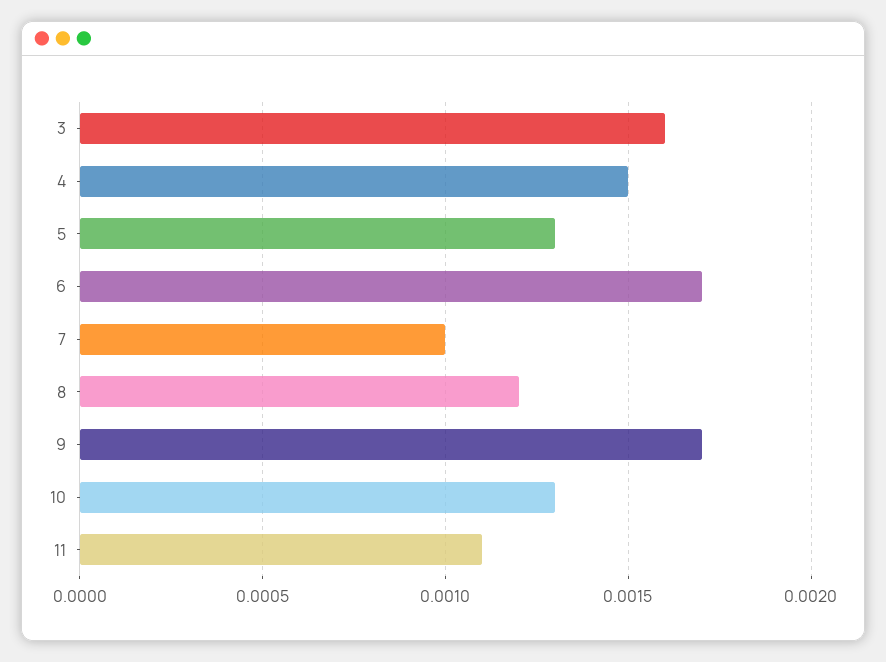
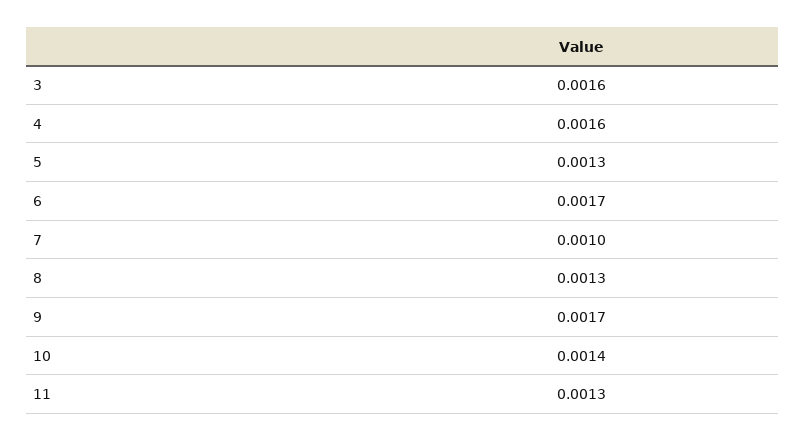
4: 0.0015 -> 0.0016
8: 0.0012 -> 0.0013
10: 0.0013 -> 0.0014
11: 0.0011 -> 0.0013

